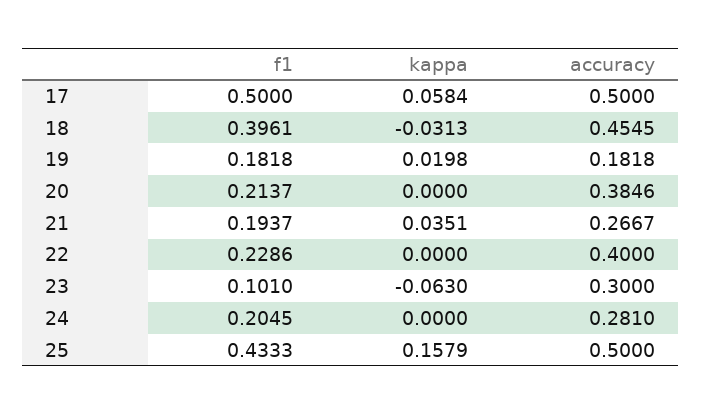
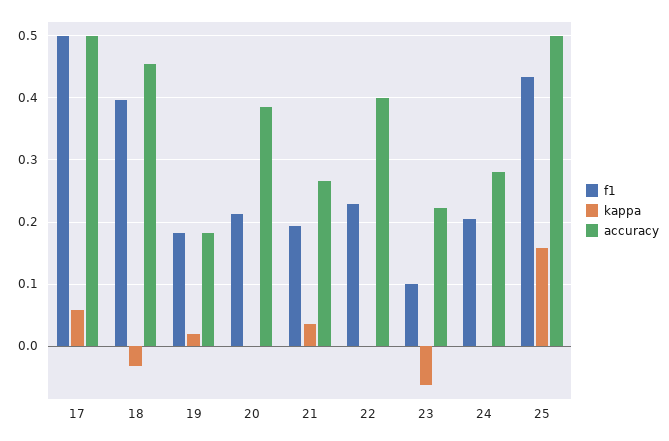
accuracy, 23: 0.3 -> 0.22

